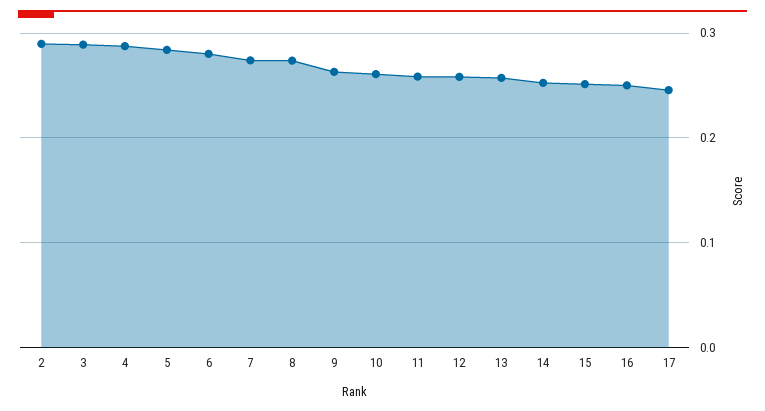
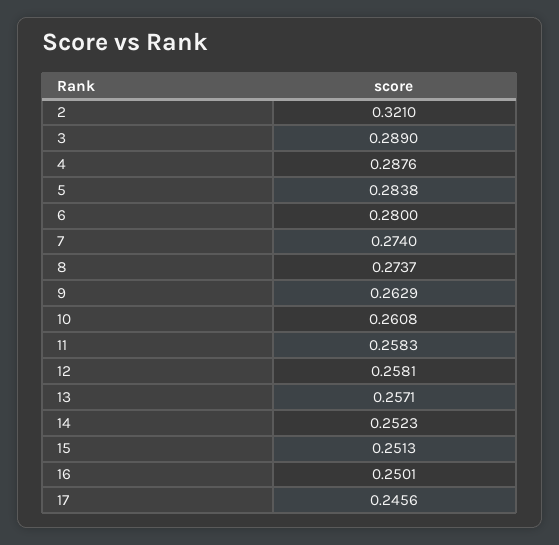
2: 0.29 -> 0.321

